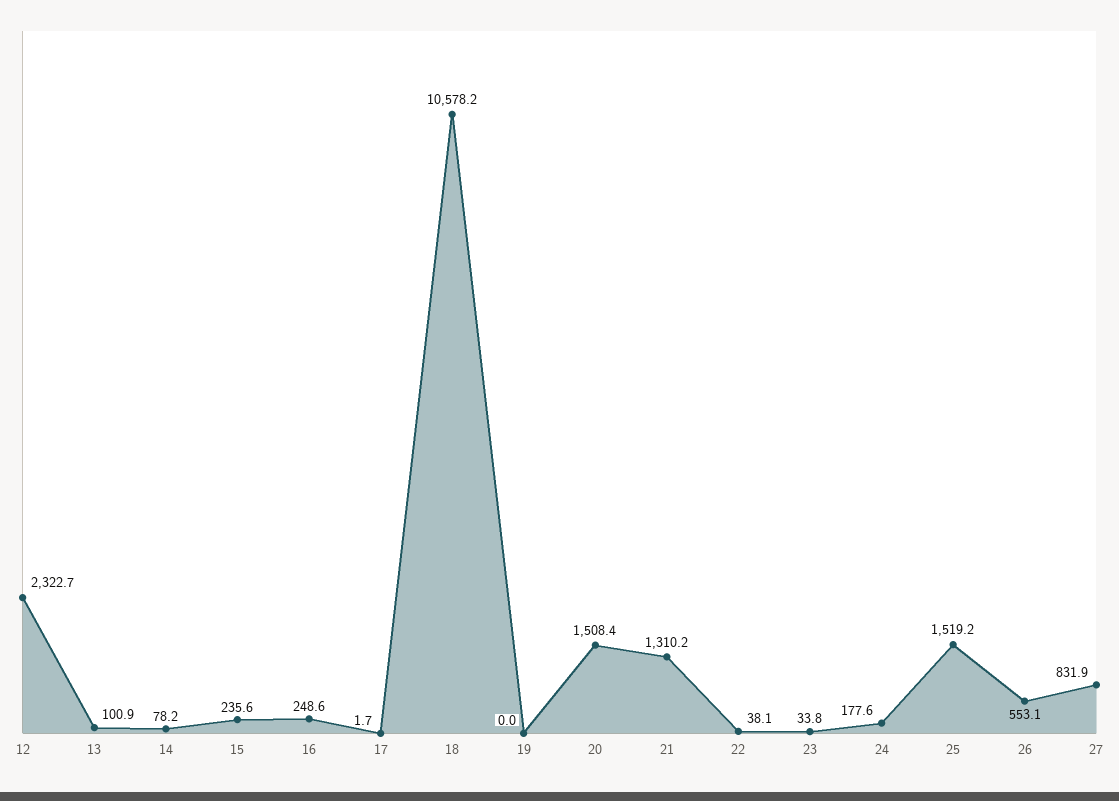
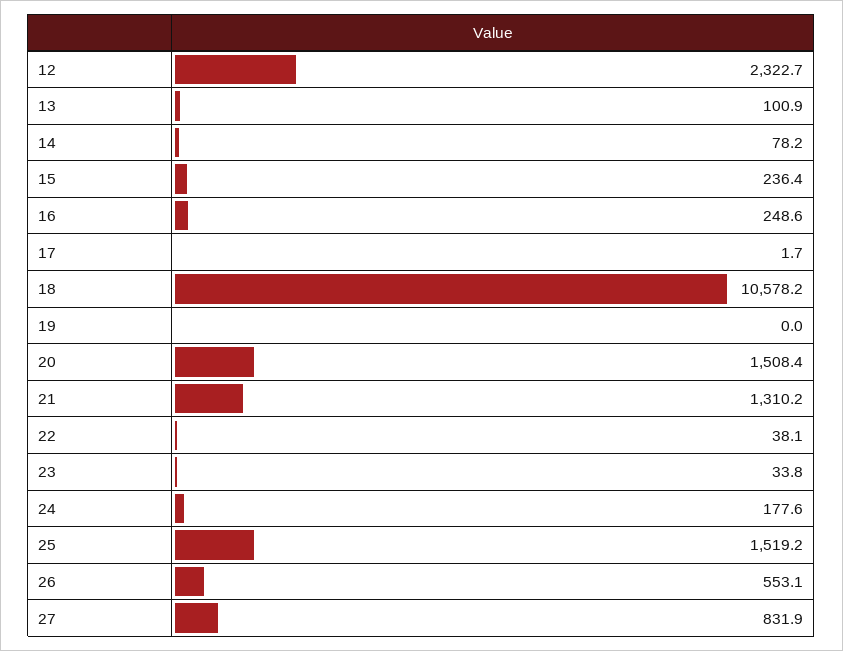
15: 235.6 -> 236.4

